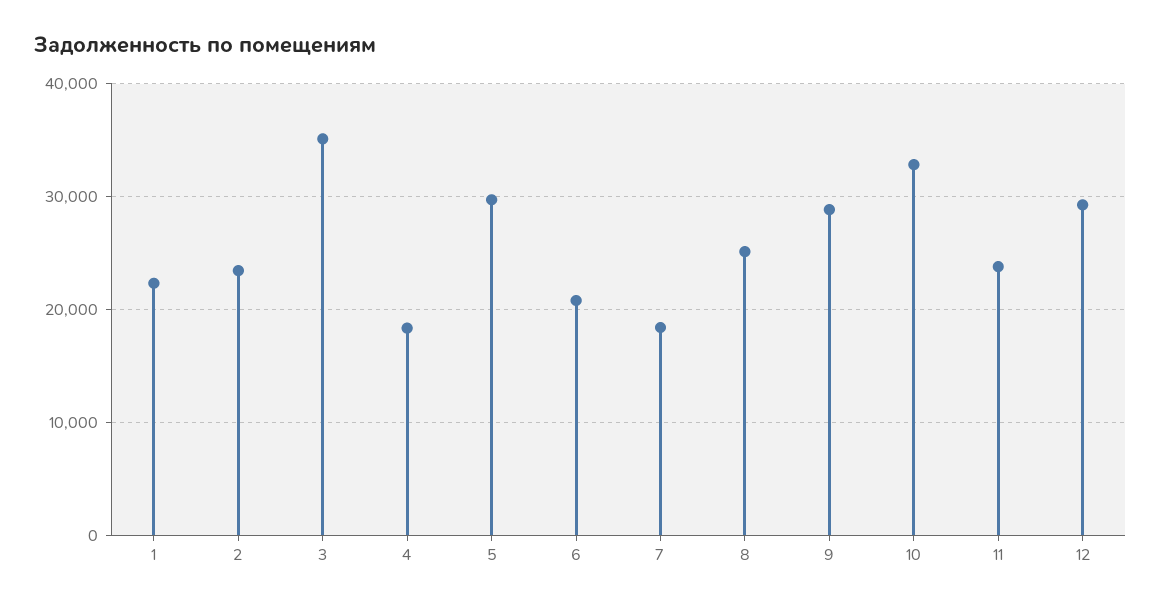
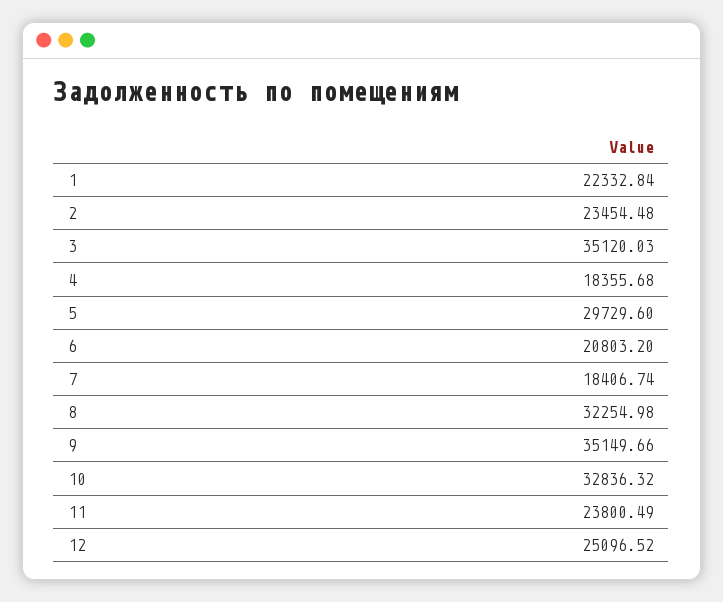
8: 25000 -> 32254.98
9: 29000 -> 35149.66
12: 29000 -> 25096.52

